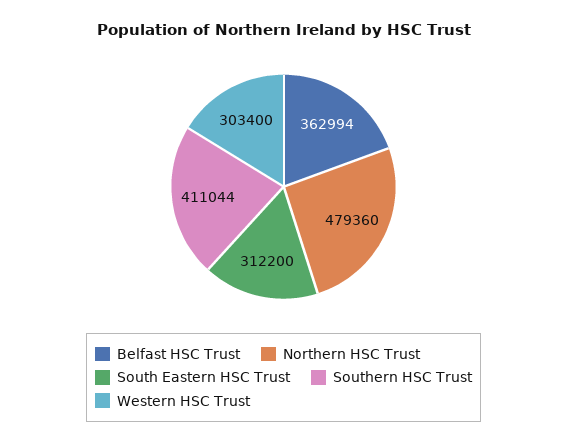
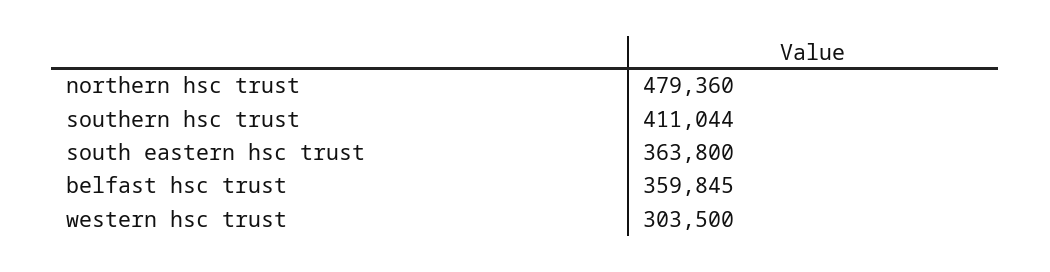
Belfast HSC Trust: 362994 -> 359845
South Eastern HSC Trust: 312200 -> 363800
Western HSC Trust: 303400 -> 303500

